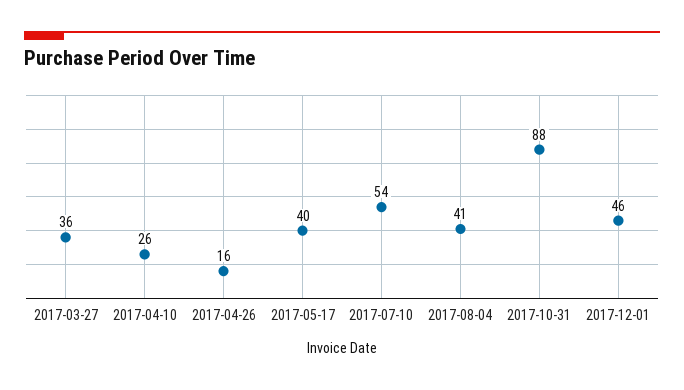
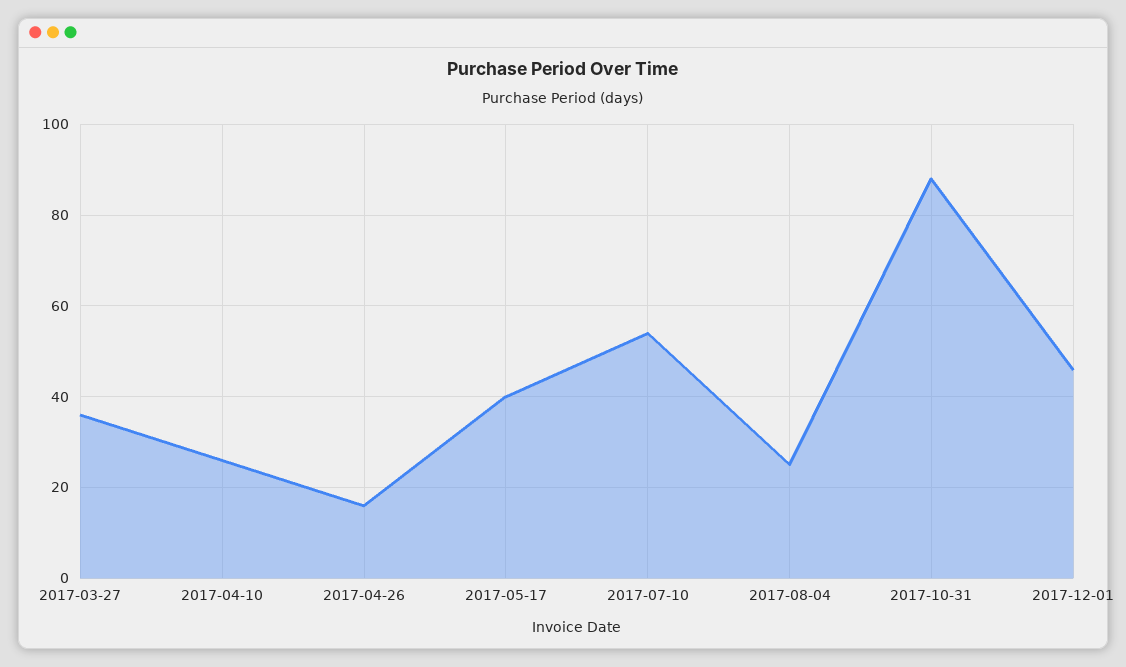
2017-08-04: 41 -> 25

